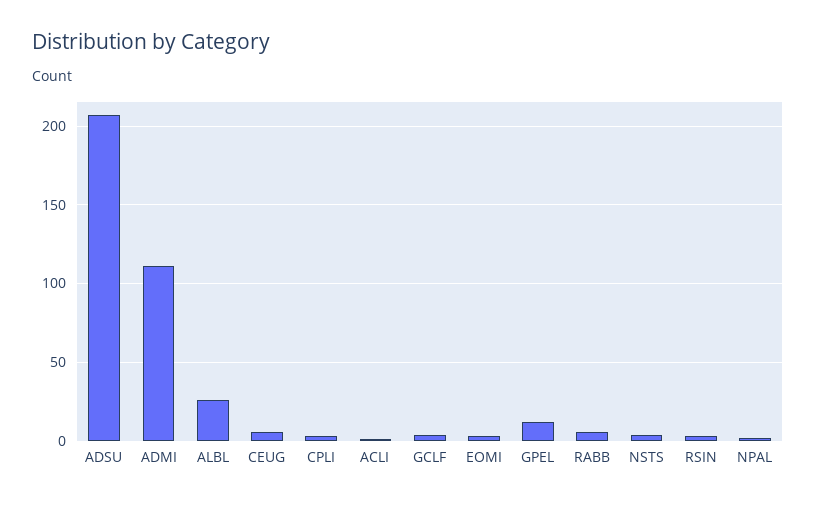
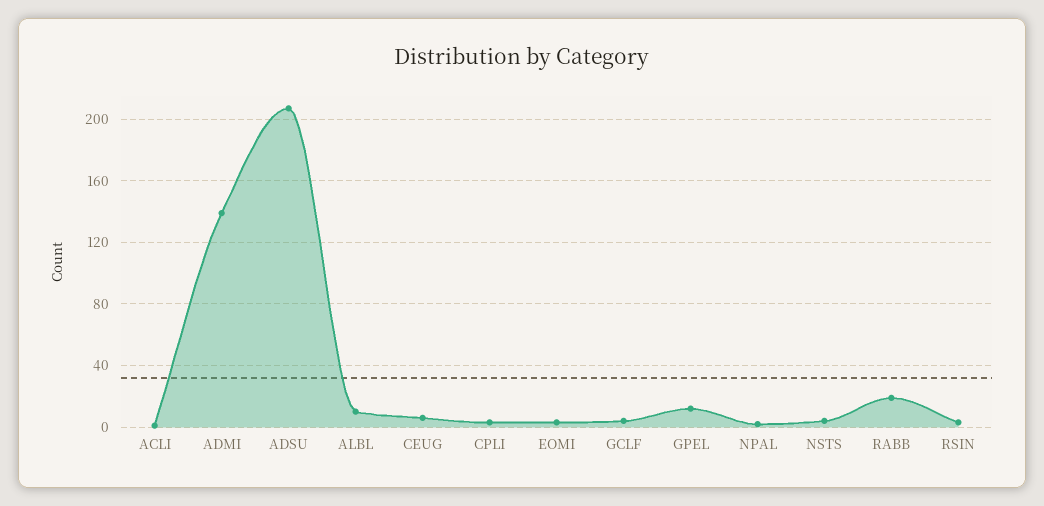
ADMI: 110 -> 140
ALBL: 25 -> 10
RABB: 5 -> 20

